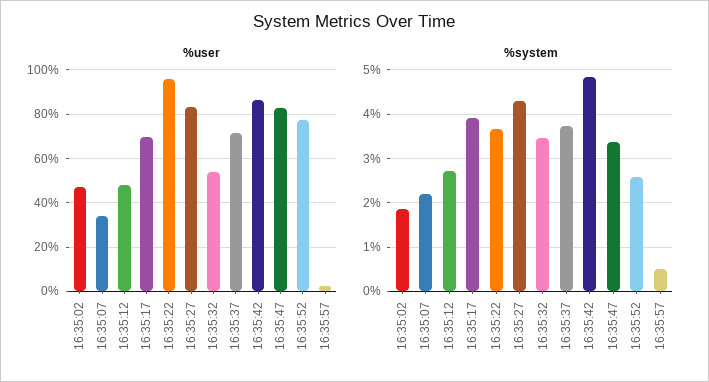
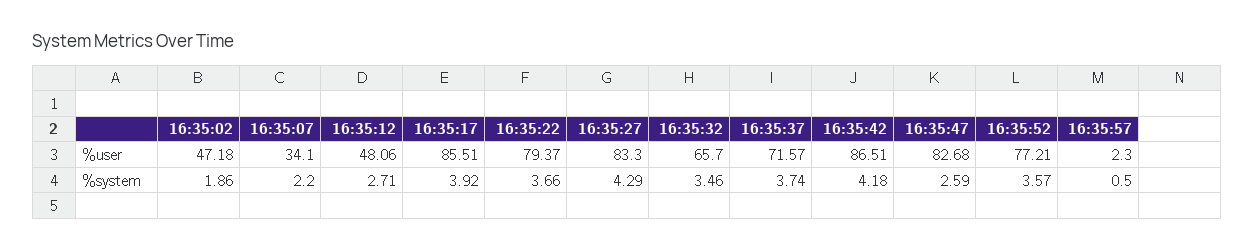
%user, 16:35:17: 70 -> 85.51
%user, 16:35:22: 95 -> 79.37
%user, 16:35:32: 55 -> 65.7
%system, 16:35:42: 4.8 -> 4.18
%system, 16:35:47: 3.4 -> 2.59
%system, 16:35:52: 2.6 -> 3.57

